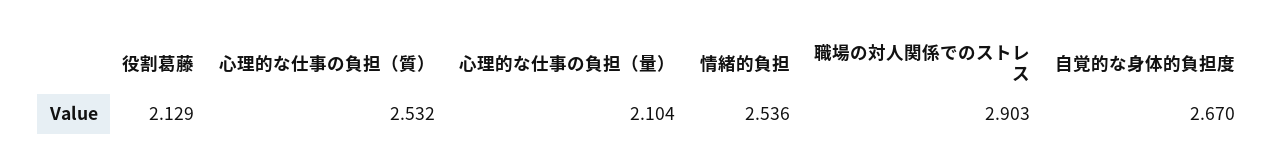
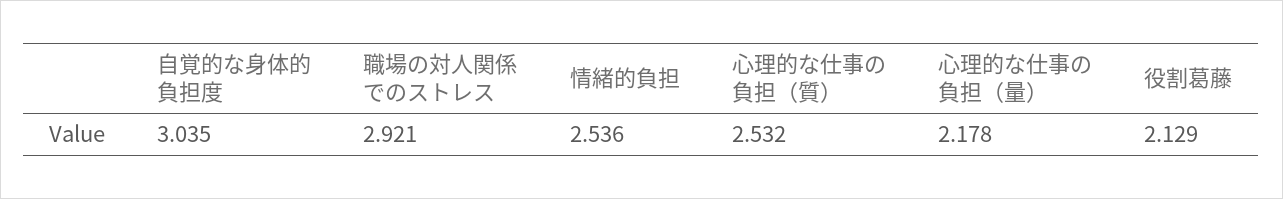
心理的な仕事の負担（量）: 2.104 -> 2.178
職場の対人関係でのストレス: 2.903 -> 2.921
自覚的な身体的負担度: 2.67 -> 3.035

